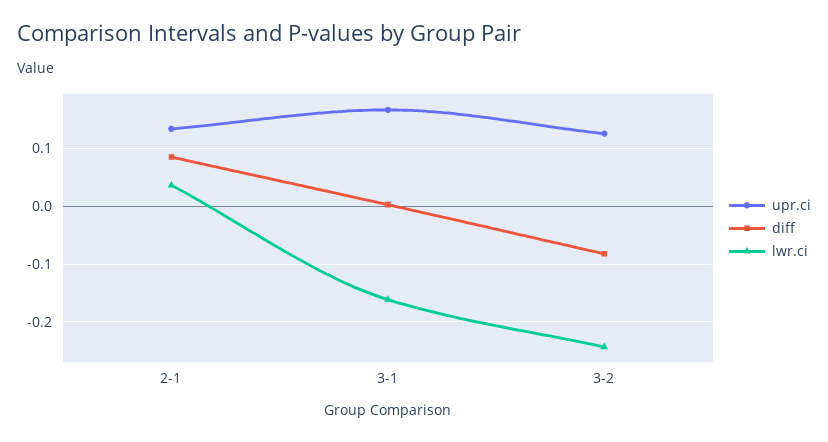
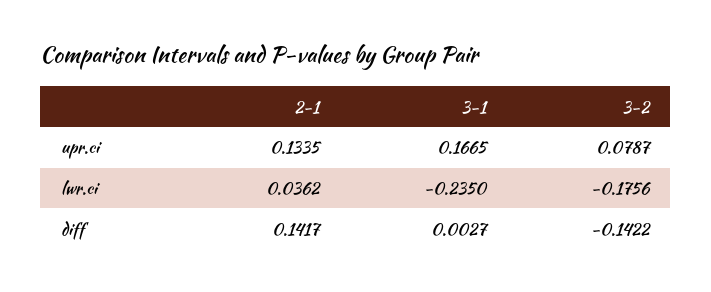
diff, 2-1: 0.08 -> 0.1417
lwr.ci, 3-1: -0.16 -> -0.235
upr.ci, 3-2: 0.12 -> 0.0787
diff, 3-2: -0.08 -> -0.1422
lwr.ci, 3-2: -0.24 -> -0.1756

